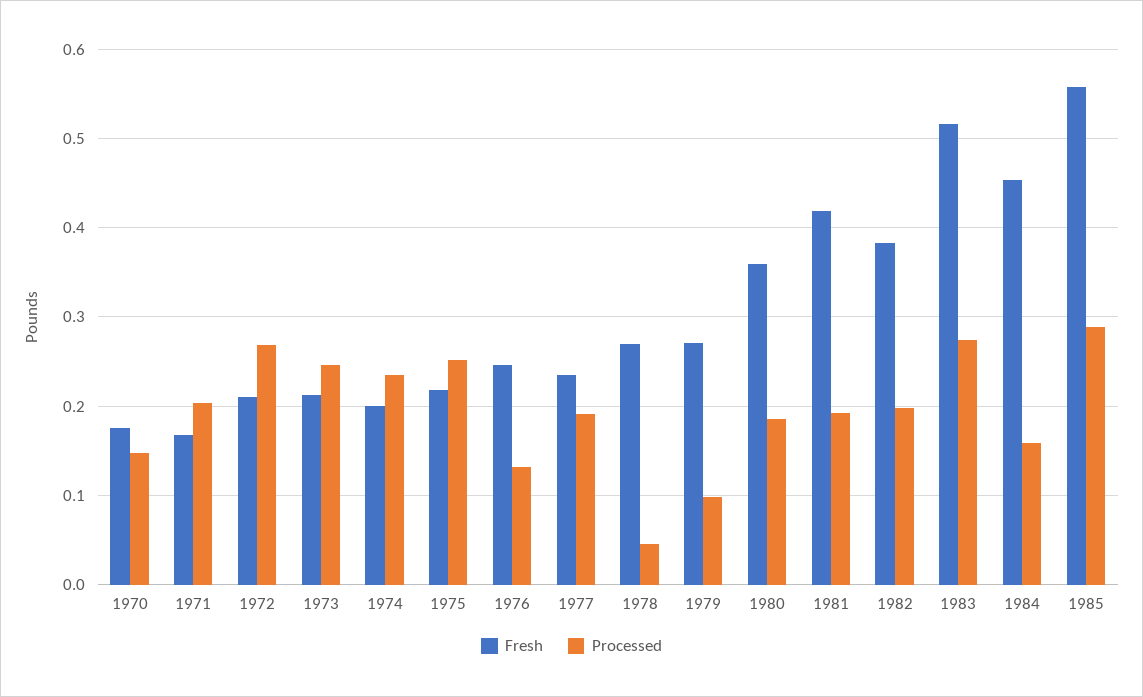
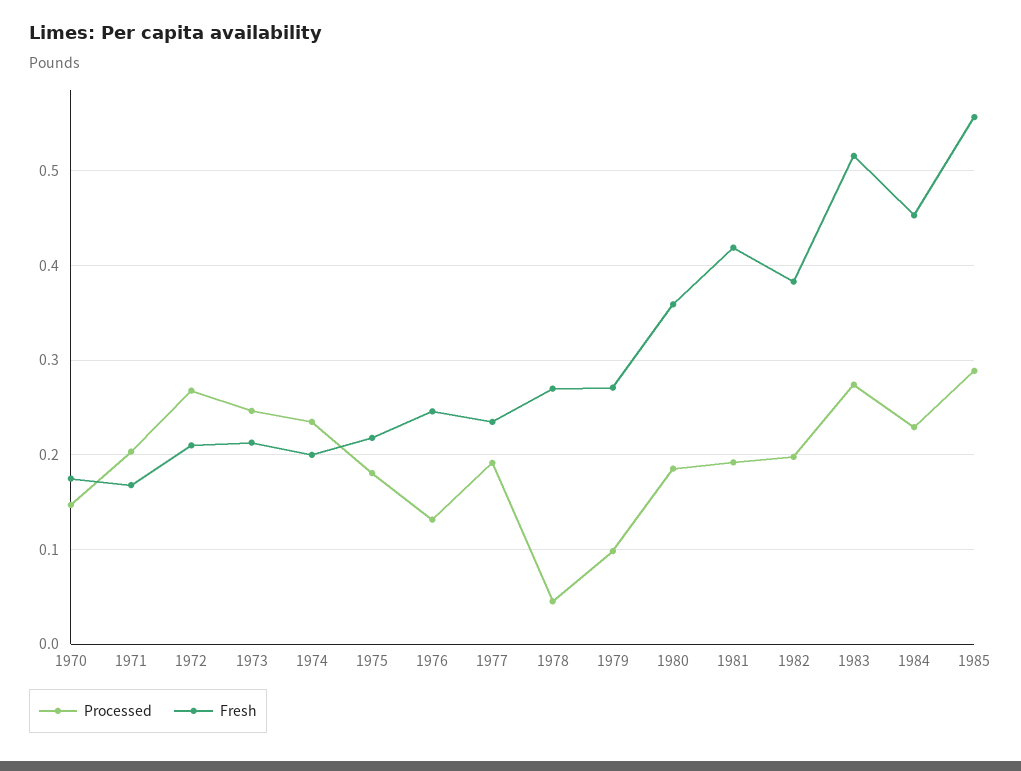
Processed, 1975: 0.25 -> 0.18
Processed, 1984: 0.16 -> 0.23

